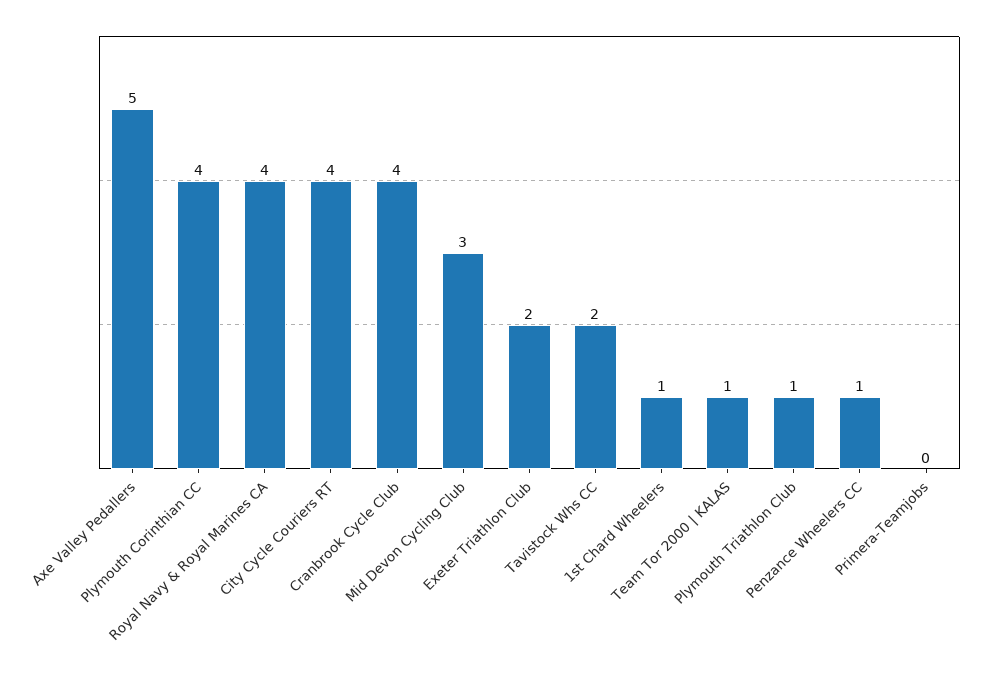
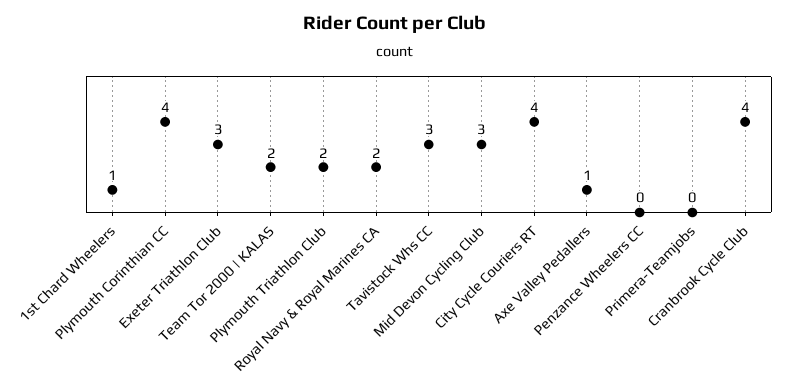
Axe Valley Pedallers: 5 -> 1
Royal Navy & Royal Marines CA: 4 -> 2
Exeter Triathlon Club: 2 -> 3
Tavistock Whs CC: 2 -> 3
Team Tor 2000 | KALAS: 1 -> 2
Plymouth Triathlon Club: 1 -> 2
Penzance Wheelers CC: 1 -> 0

